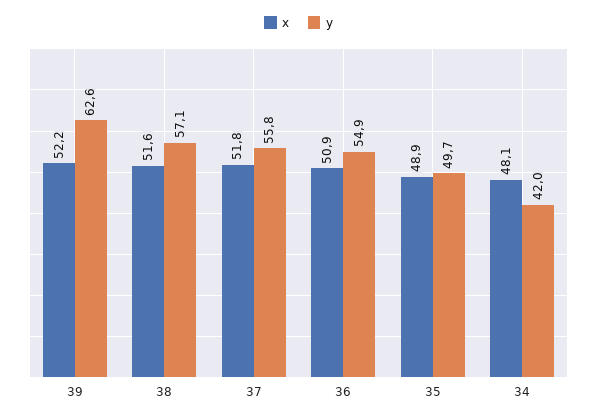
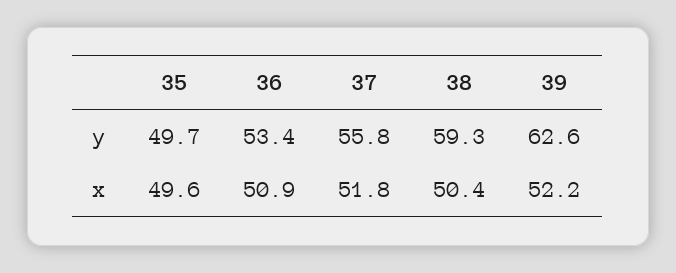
x, 38: 51.6 -> 50.4
y, 38: 57.1 -> 59.3
y, 36: 54.9 -> 53.4
x, 35: 48.9 -> 49.6
x, 34: 48.1 -> none
y, 34: 42 -> none

